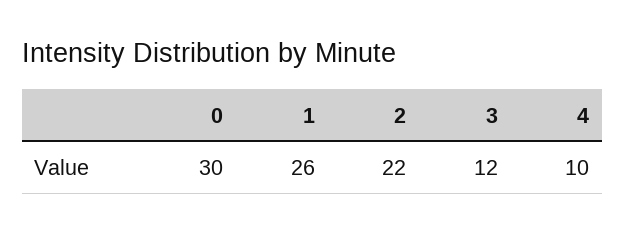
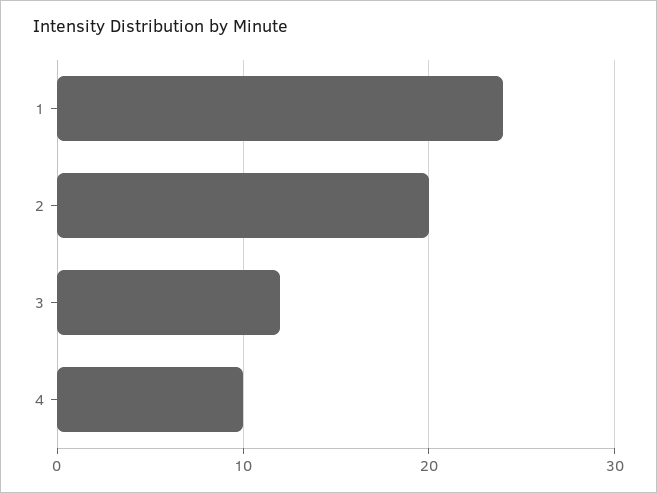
0: 30 -> none
1: 26 -> 24
2: 22 -> 20

